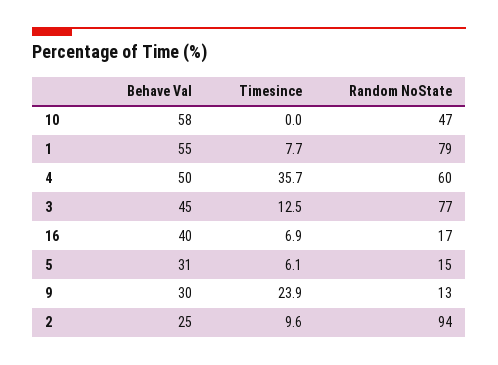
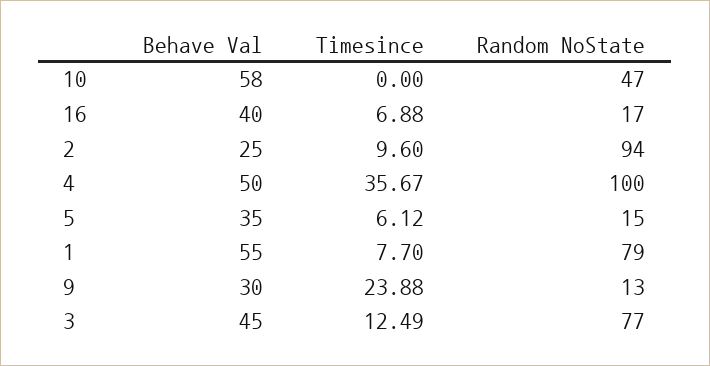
Random NoState, 4: 60 -> 100
Behave Val, 5: 31 -> 35

